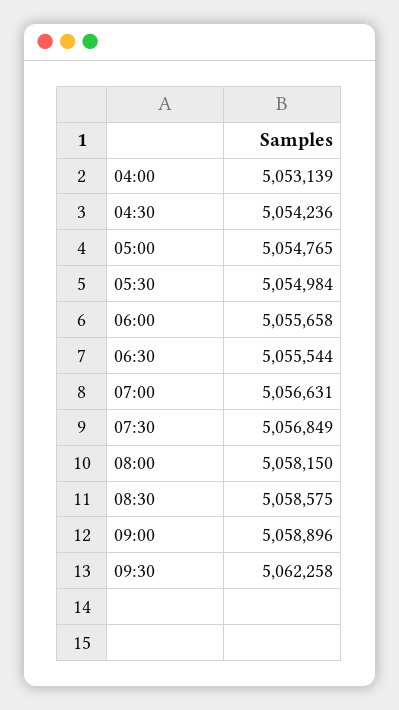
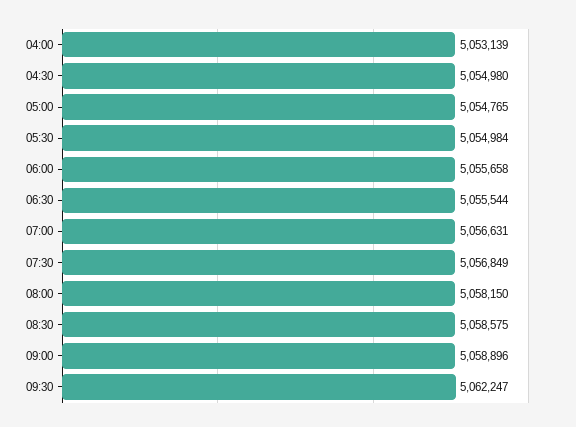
04:30: 5054236 -> 5054980
09:30: 5062258 -> 5062247

